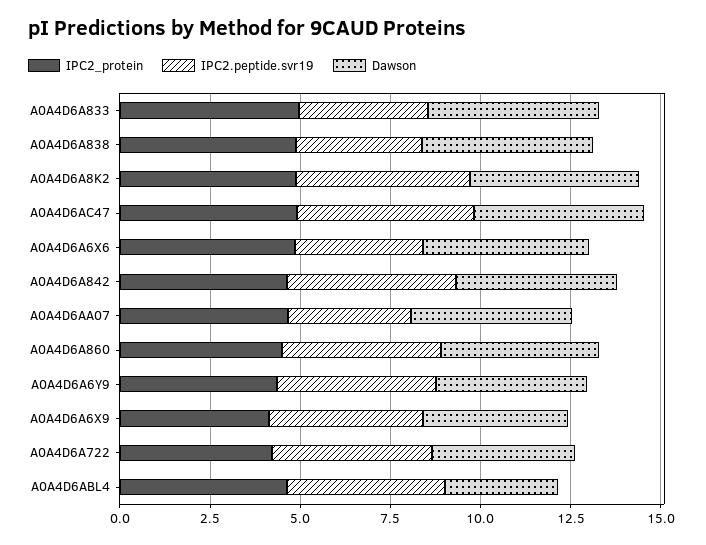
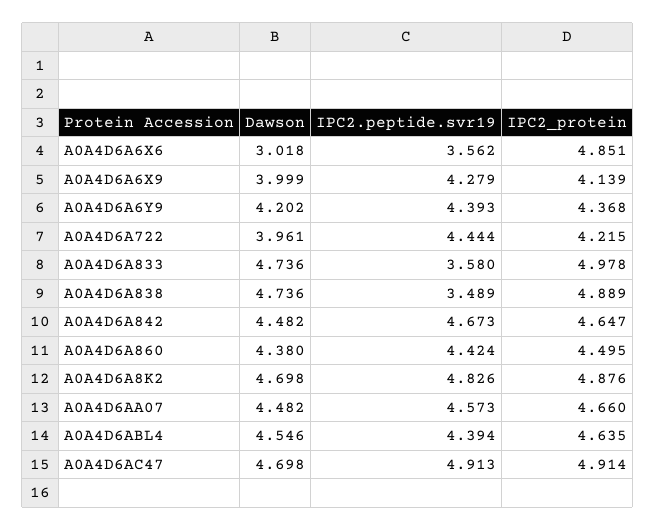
Dawson, A0A4D6A6X6: 4.5 -> 3.018
IPC2.peptide.svr19, A0A4D6AA07: 3.5 -> 4.573
Dawson, A0A4D6ABL4: 3 -> 4.546

